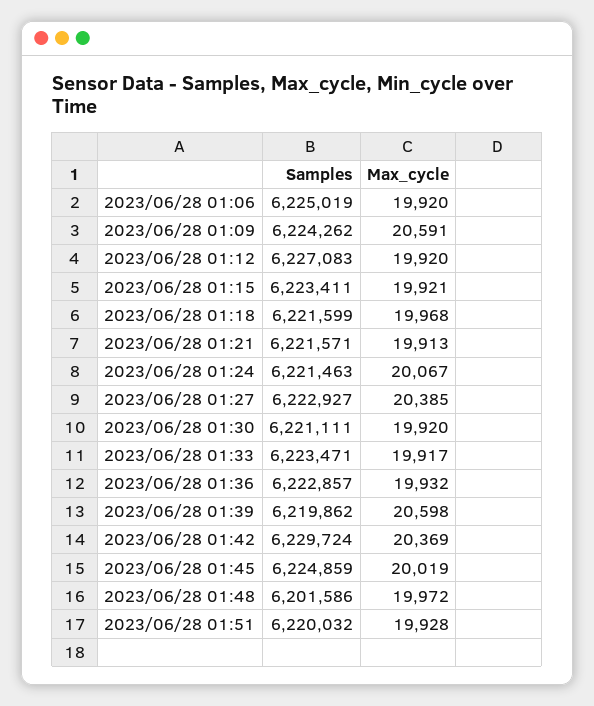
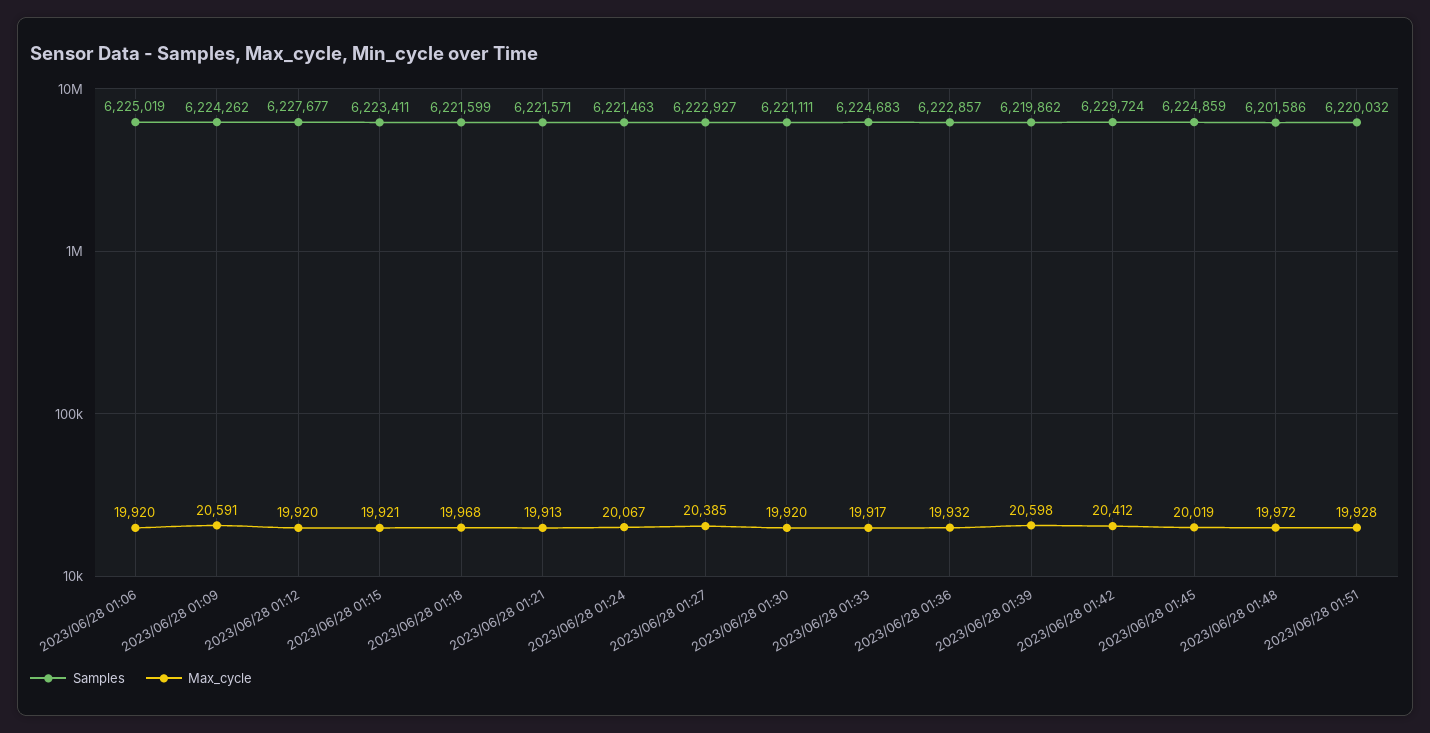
Samples, 2023/06/28 01:12: 6227083 -> 6227677
Samples, 2023/06/28 01:33: 6223471 -> 6224683
Max_cycle, 2023/06/28 01:42: 20369 -> 20412

